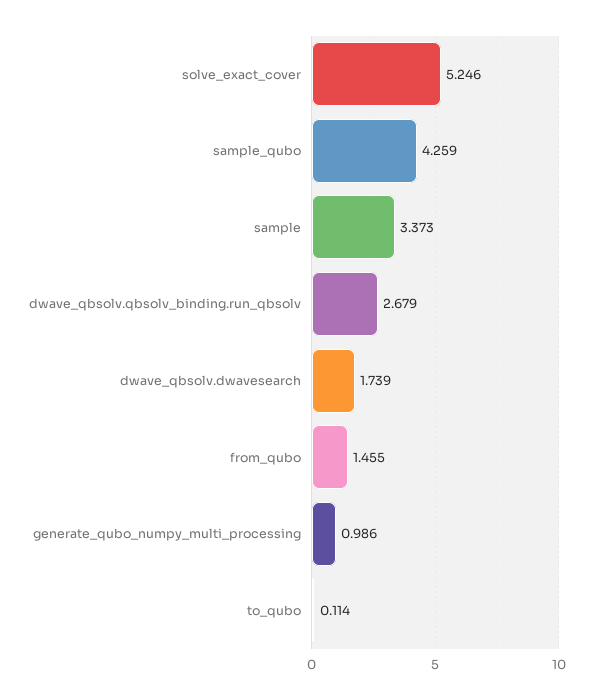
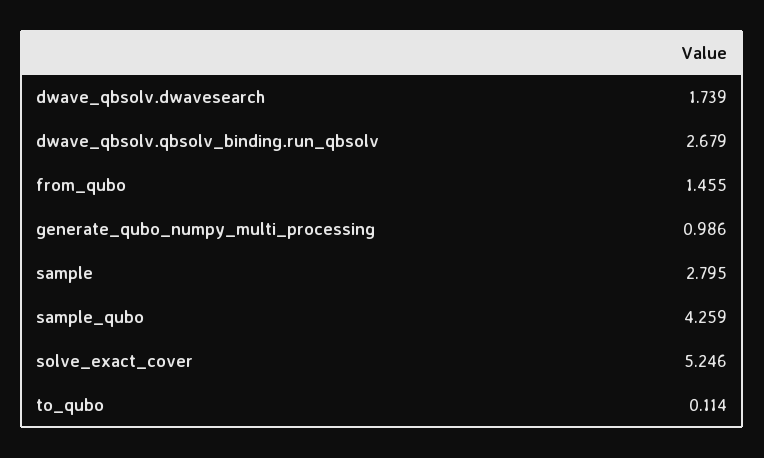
sample: 3.373 -> 2.795

